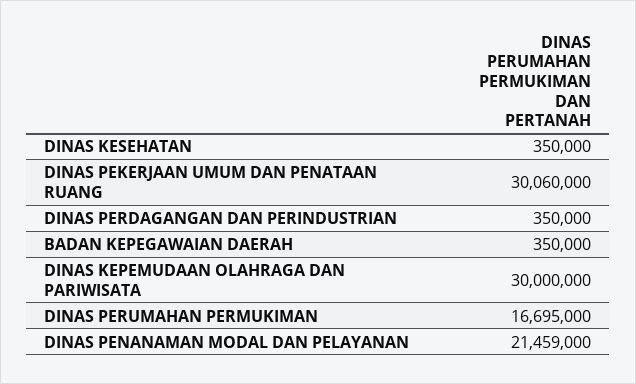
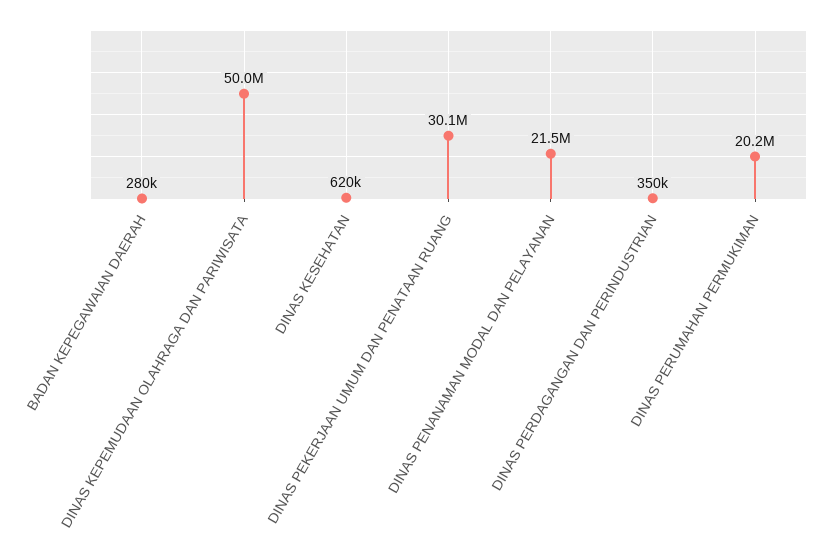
DINAS KESEHATAN: 350000 -> 620000
BADAN KEPEGAWAIAN DAERAH: 350000 -> 280000
DINAS KEPEMUDAAN OLAHRAGA DAN PARIWISATA: 30000000 -> 50000000
DINAS PERUMAHAN PERMUKIMAN: 16695000 -> 20200000

